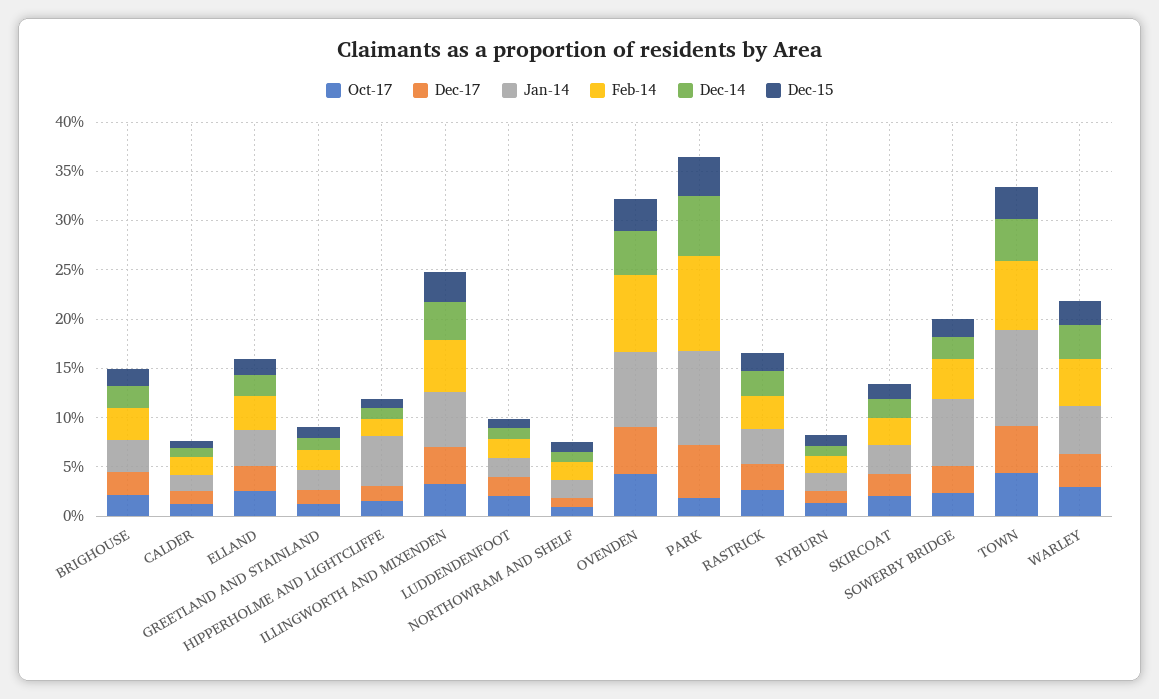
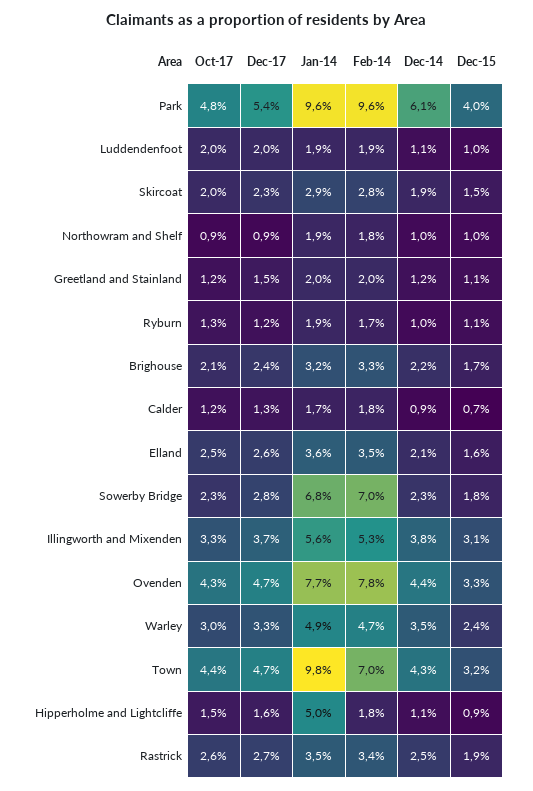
Oct-17, PARK: 2 -> 4.8
Feb-14, SOWERBY BRIDGE: 4 -> 7

